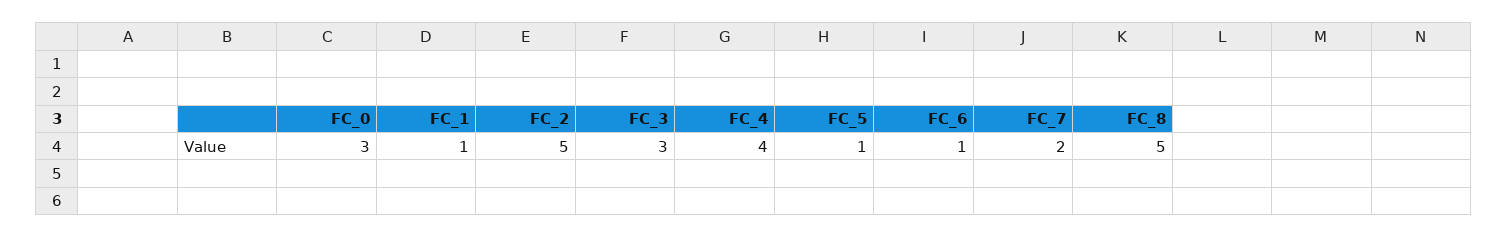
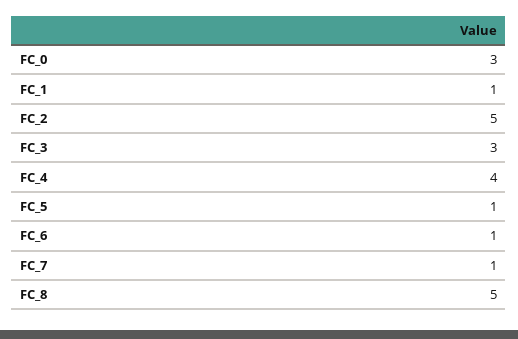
FC_7: 2 -> 1

